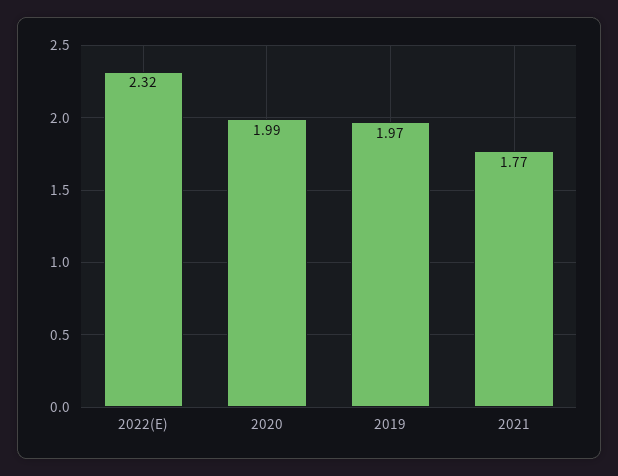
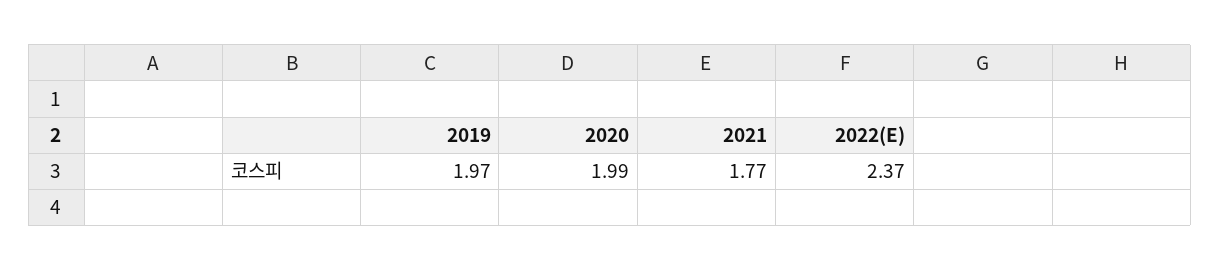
2022(E): 2.32 -> 2.37

